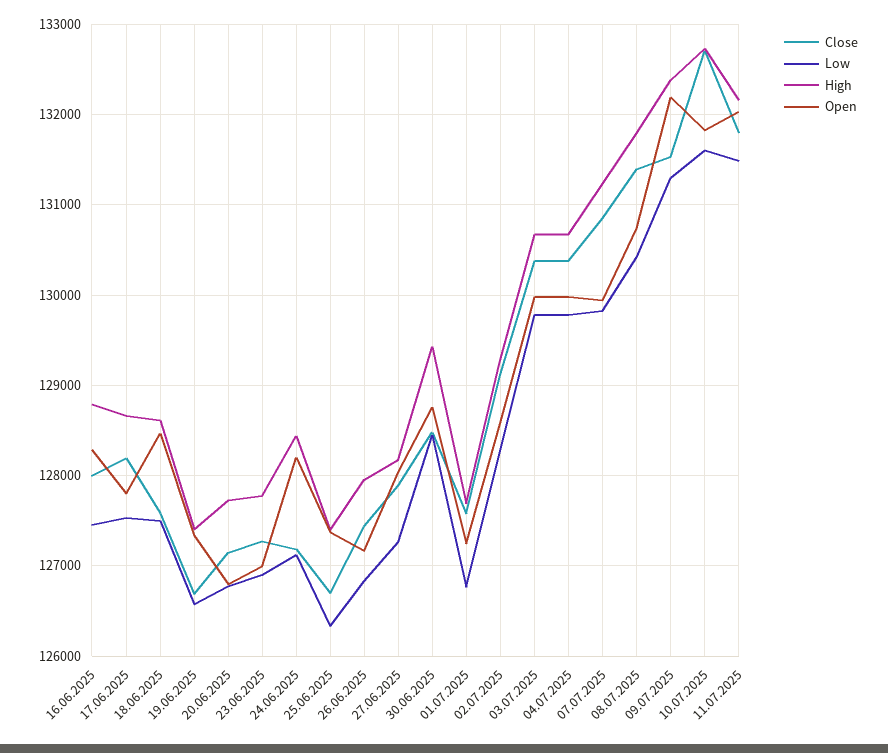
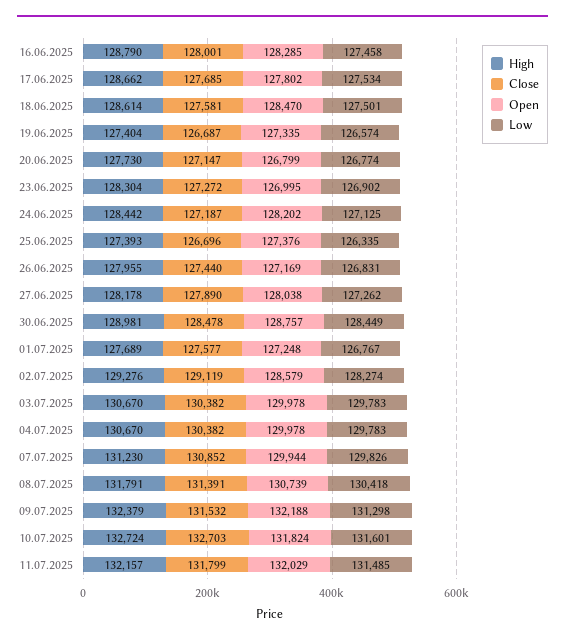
Close, 17.06.2025: 128200 -> 127685
High, 23.06.2025: 127800 -> 128304
High, 30.06.2025: 129400 -> 128981

